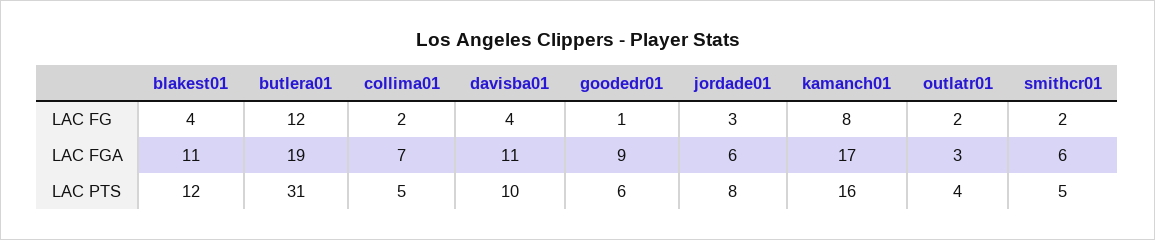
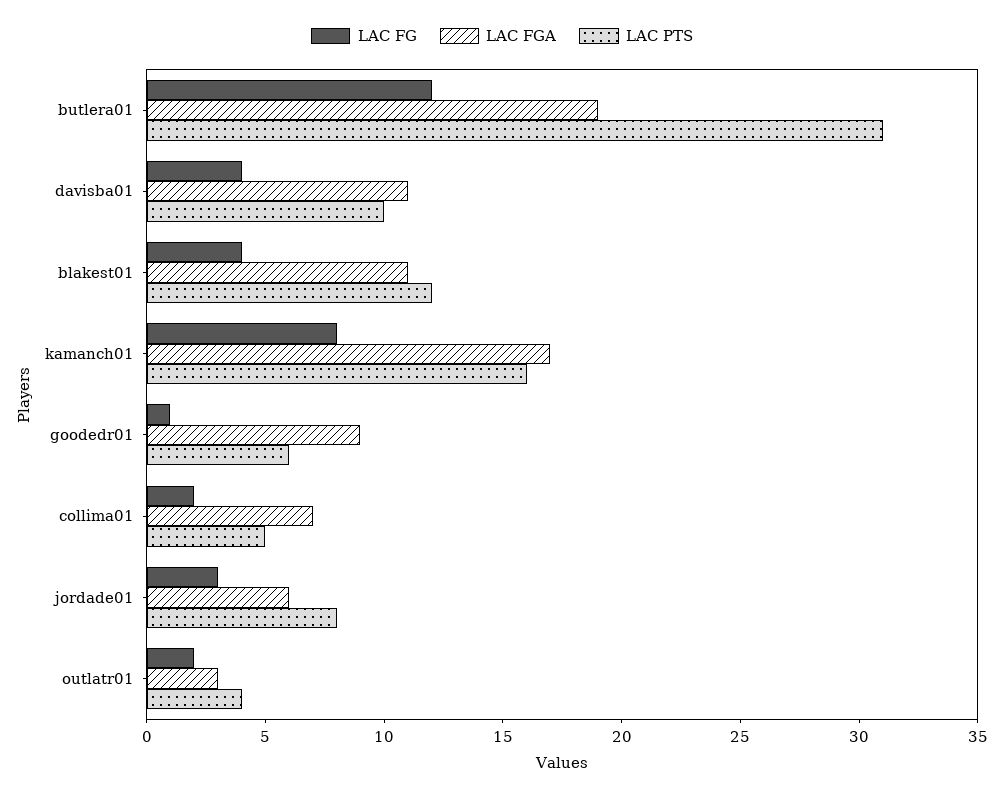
LAC FG, smithcr01: 2 -> none
LAC FGA, smithcr01: 6 -> none
LAC PTS, smithcr01: 5 -> none

